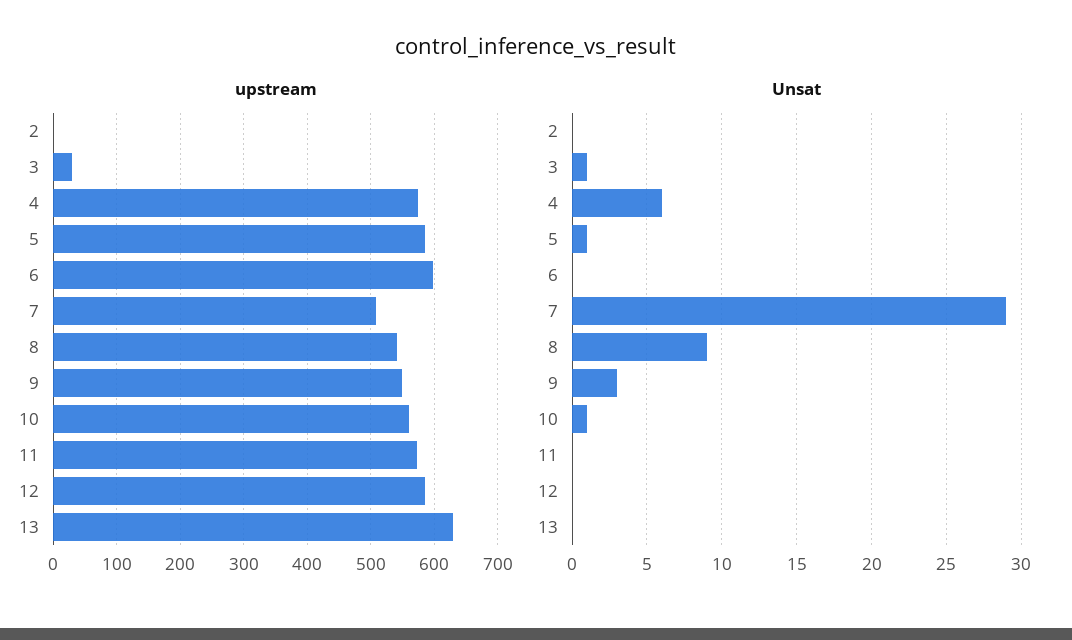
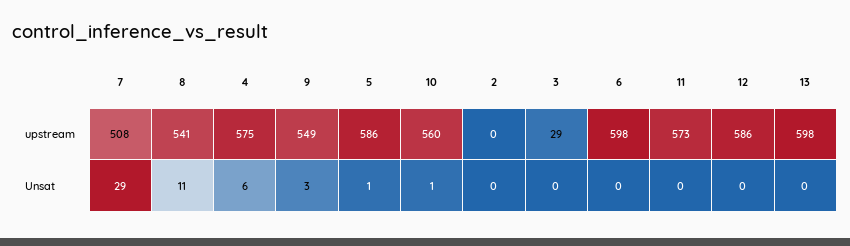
upstream, 13: 630 -> 598
Unsat, 3: 1 -> 0
Unsat, 8: 9 -> 11

